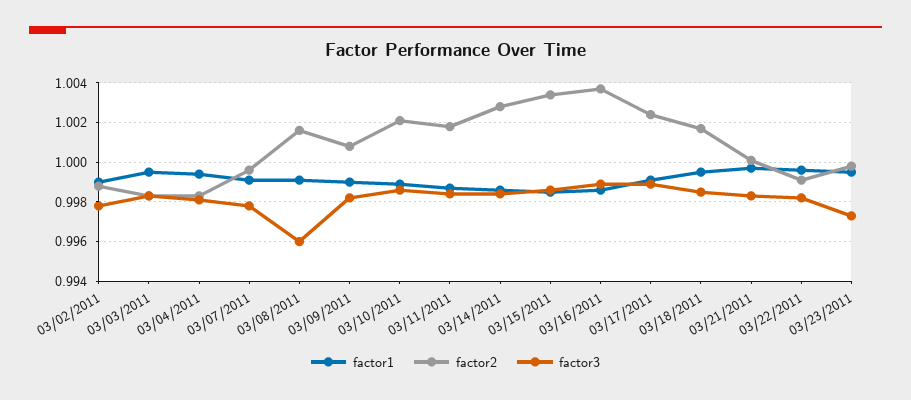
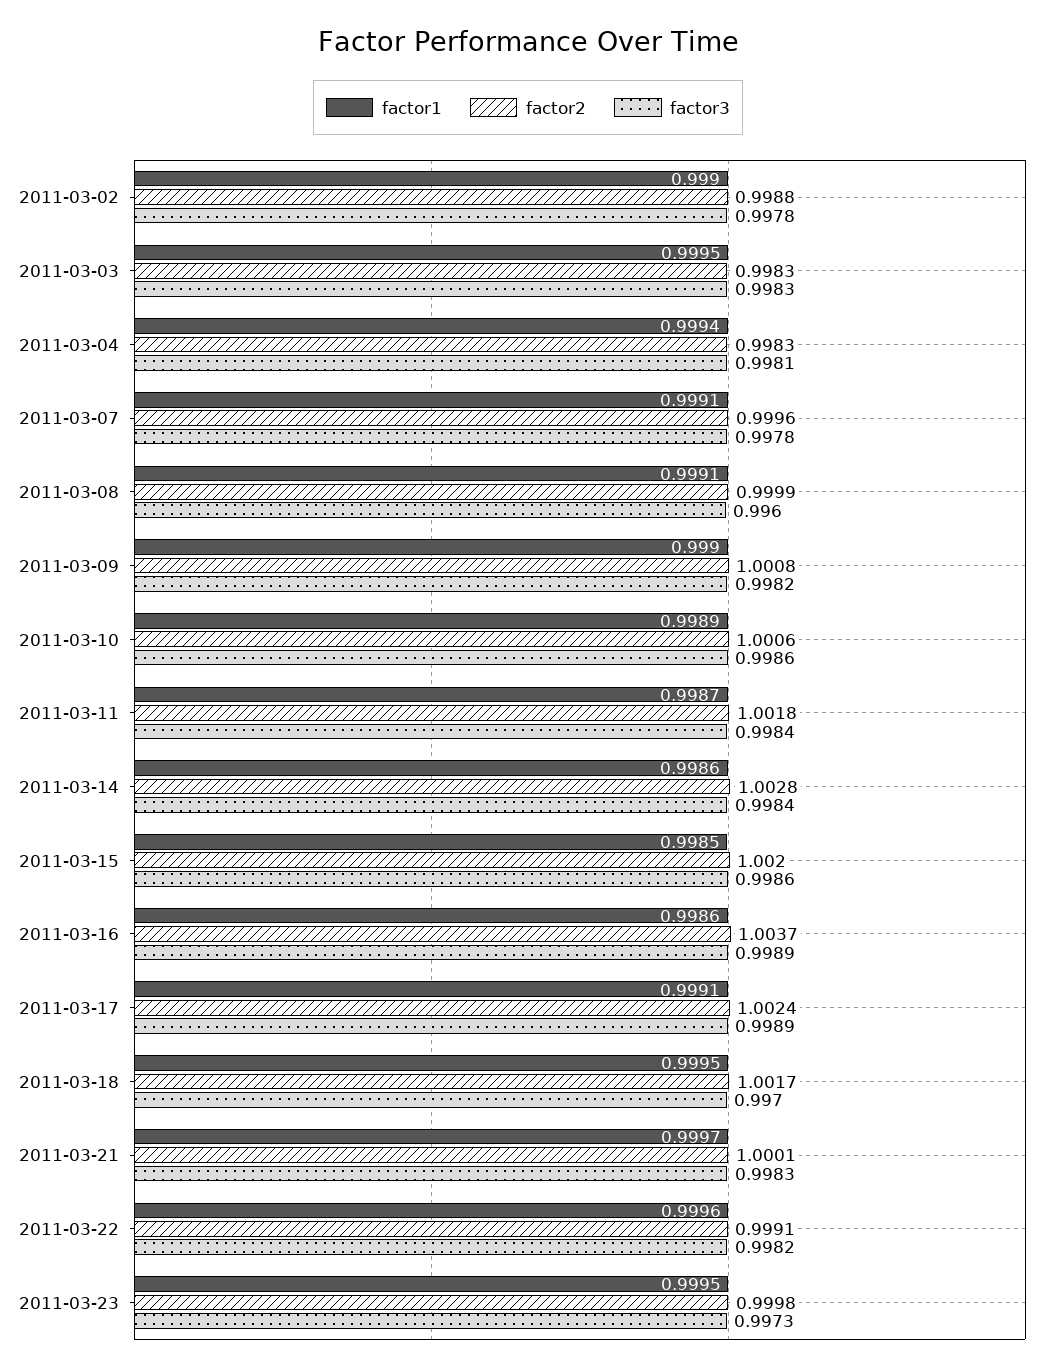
factor2, 03/08/2011: 1.0015 -> 0.9999
factor2, 03/10/2011: 1.002 -> 1.0006
factor2, 03/15/2011: 1.0035 -> 1.002
factor3, 03/18/2011: 0.9985 -> 0.997

